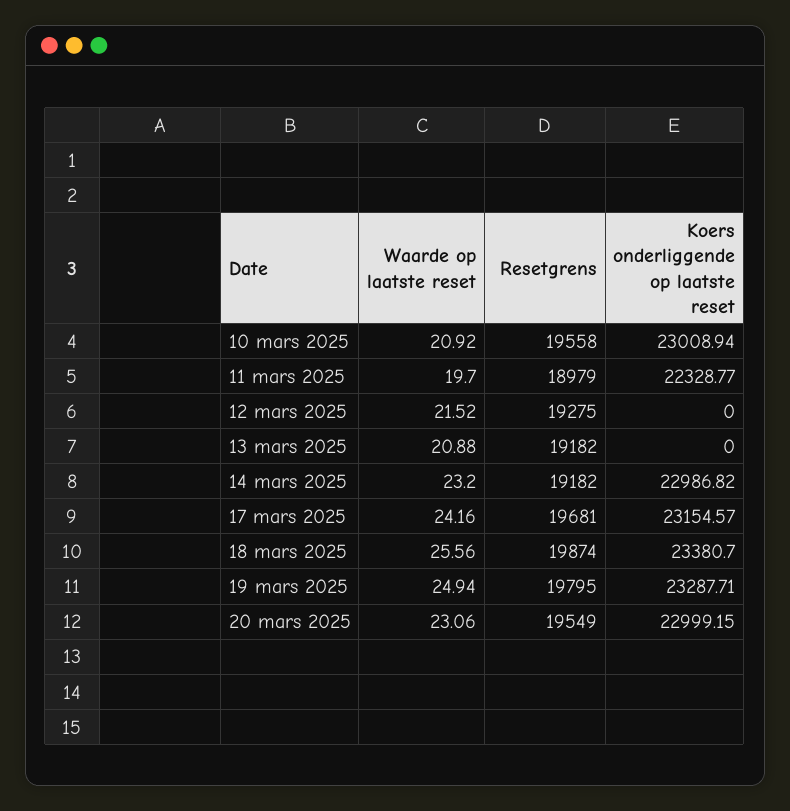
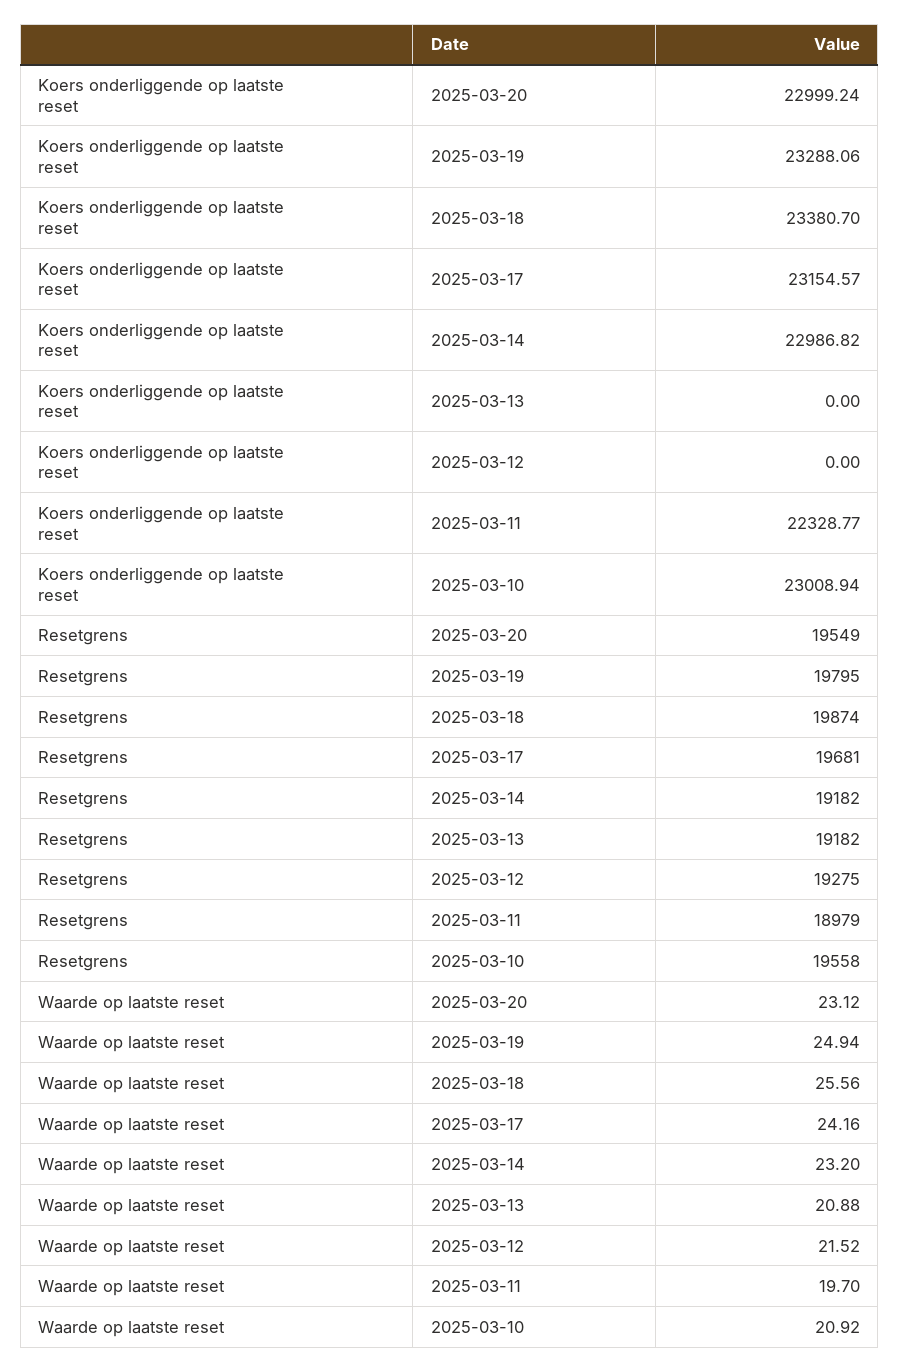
Koers onderliggende op laatste reset, 19 mars 2025: 23287.71 -> 23288.06
Waarde op laatste reset, 20 mars 2025: 23.06 -> 23.12
Koers onderliggende op laatste reset, 20 mars 2025: 22999.15 -> 22999.24

